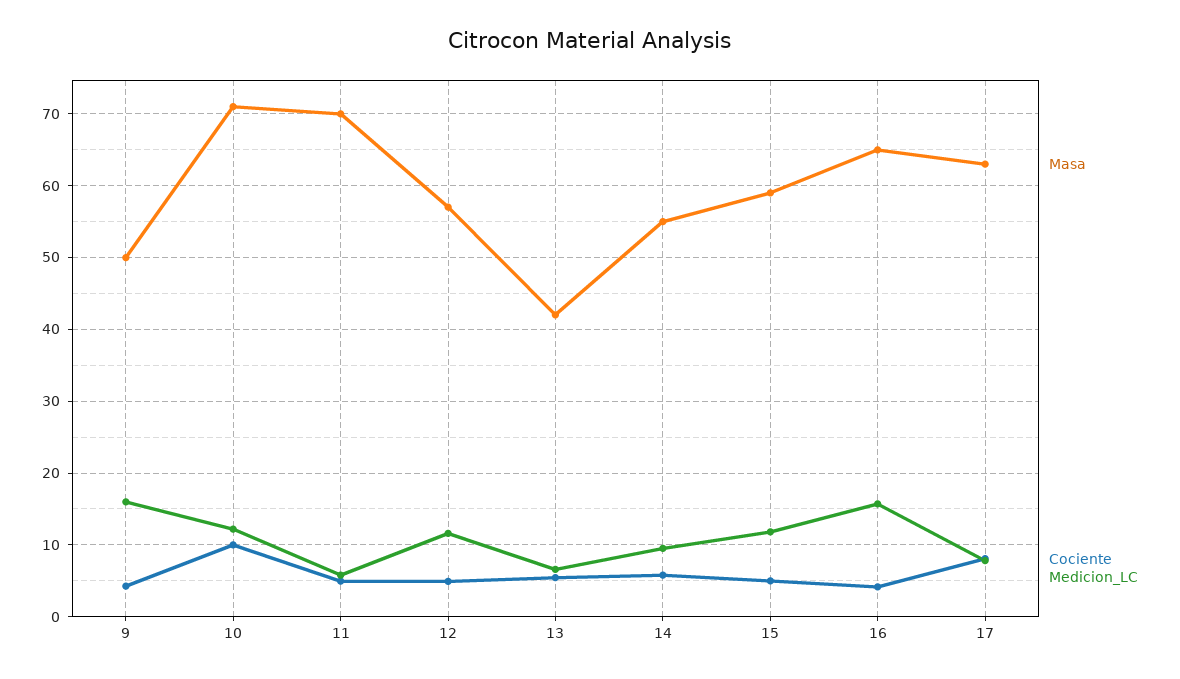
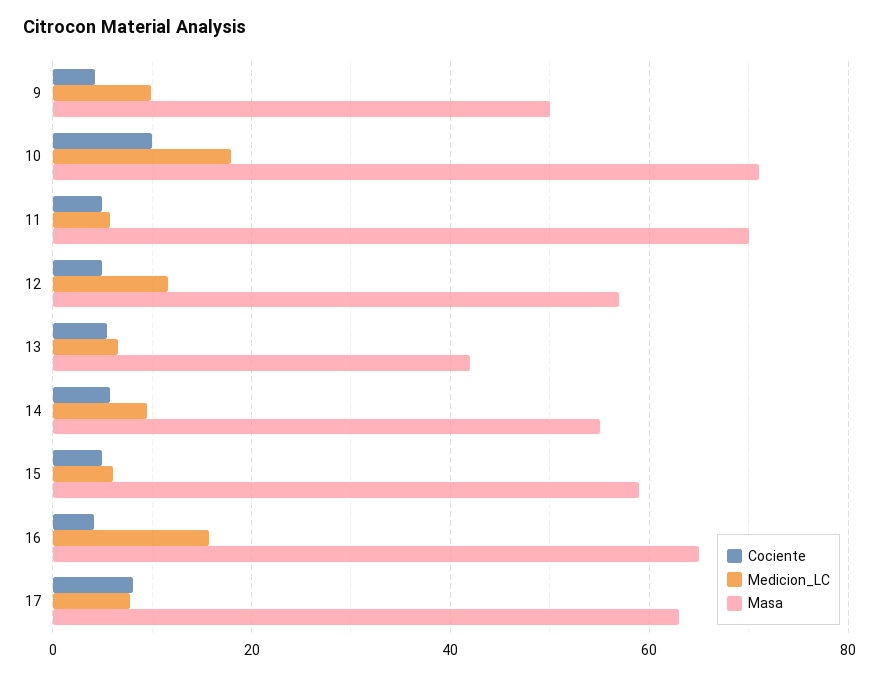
Medicion_LC, 9: 16 -> 10
Medicion_LC, 10: 12 -> 18
Medicion_LC, 15: 12 -> 6

